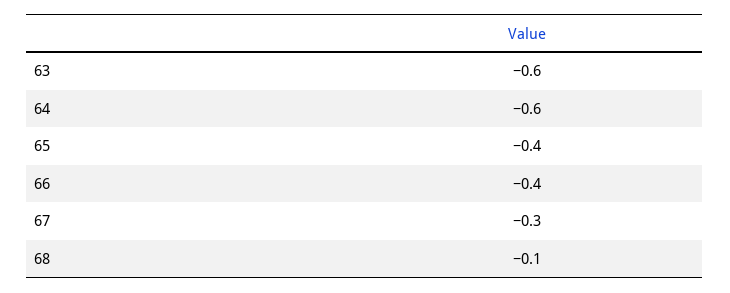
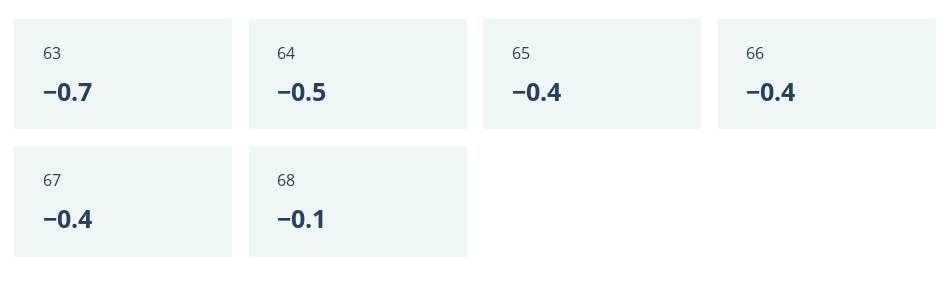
63: -0.6 -> -0.7
64: -0.6 -> -0.5
67: -0.3 -> -0.4

